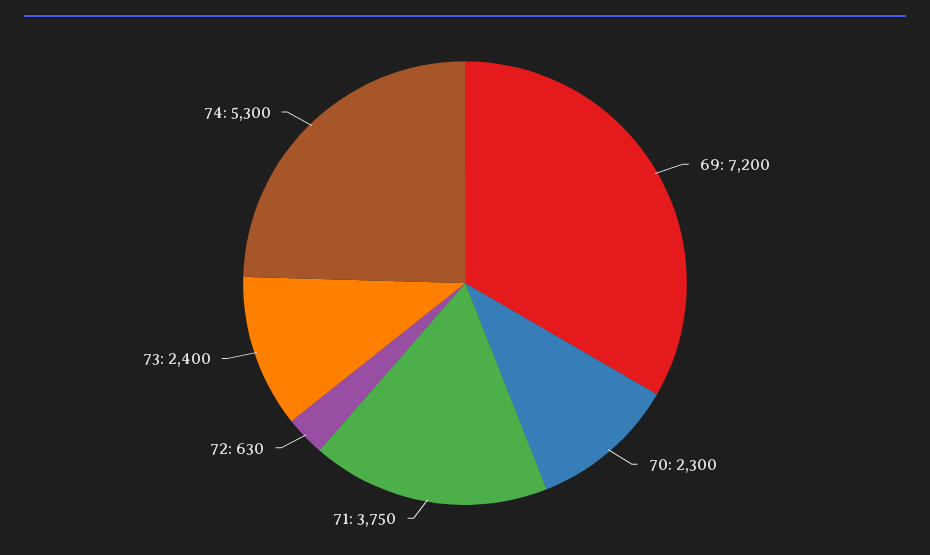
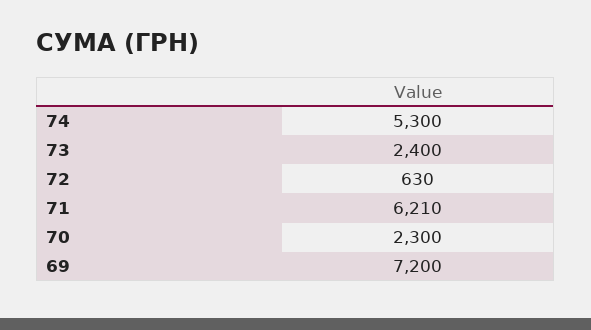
71: 3750 -> 6210

